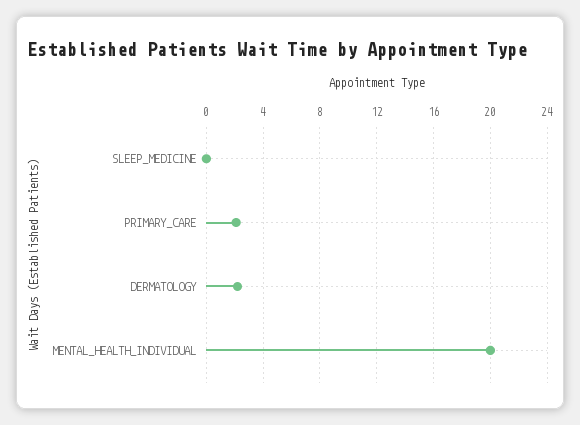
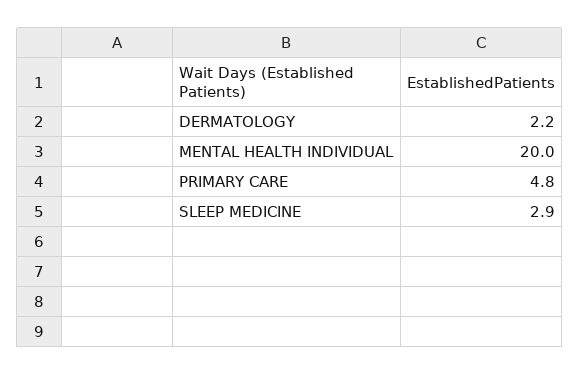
SLEEP_MEDICINE: 0 -> 2.9
PRIMARY_CARE: 2 -> 4.8

